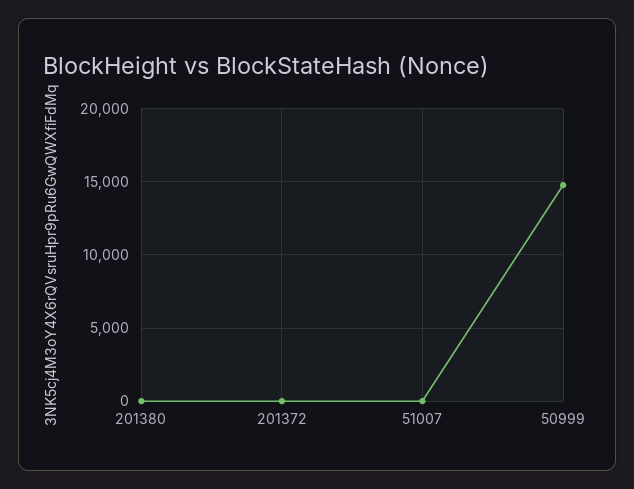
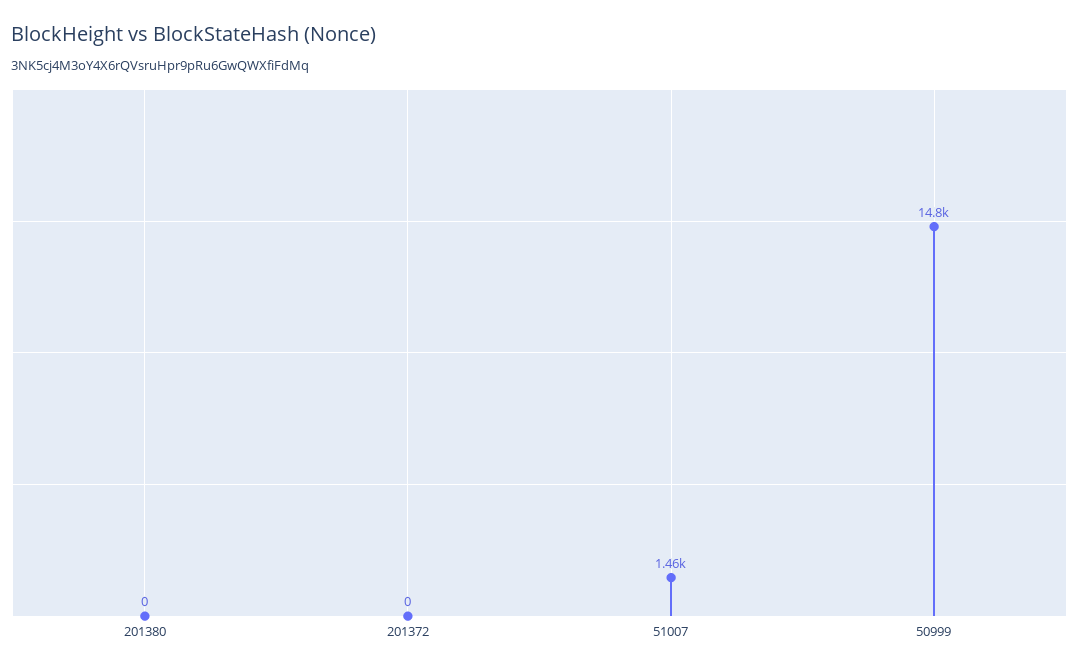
51007: 0 -> 1460

